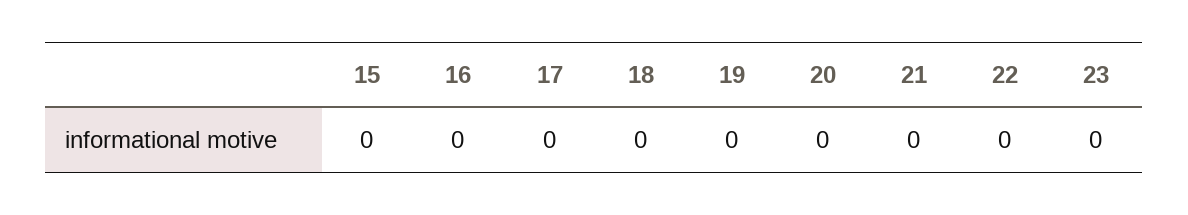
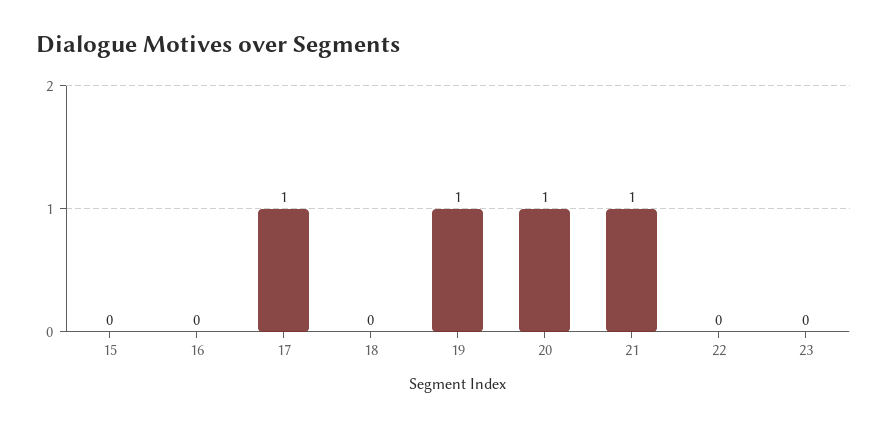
17: 0 -> 1
19: 0 -> 1
20: 0 -> 1
21: 0 -> 1

